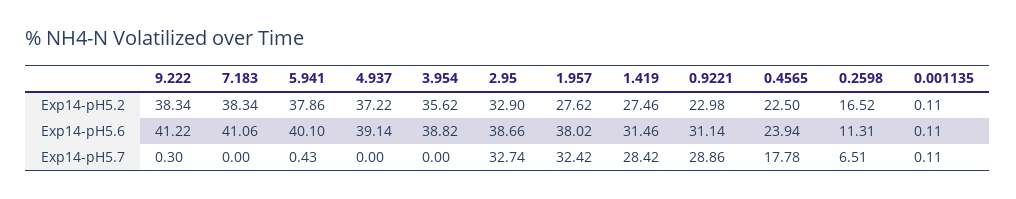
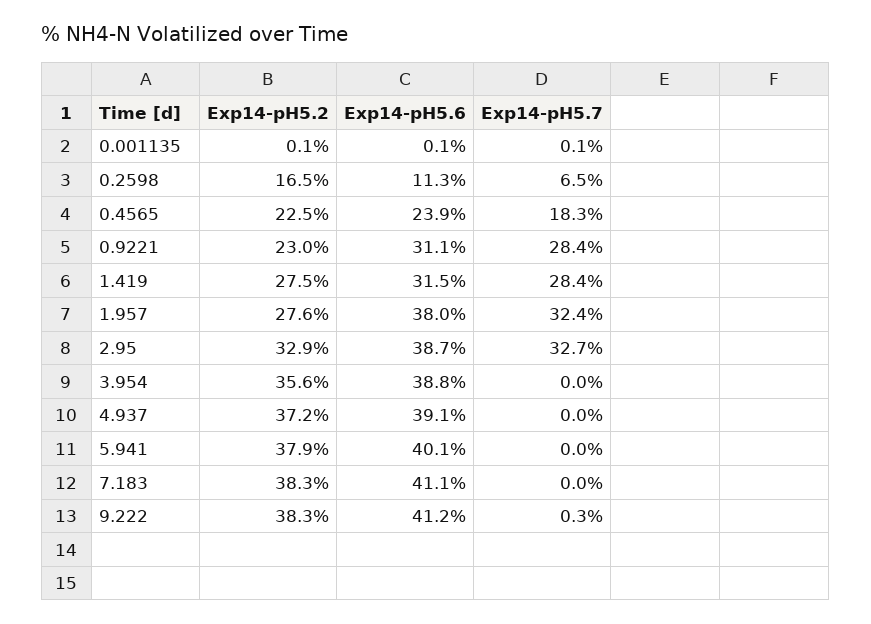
5.941, Exp14-pH5.7: 0.43 -> 0
0.9221, Exp14-pH5.7: 28.86 -> 28.4
0.4565, Exp14-pH5.7: 17.78 -> 18.3

